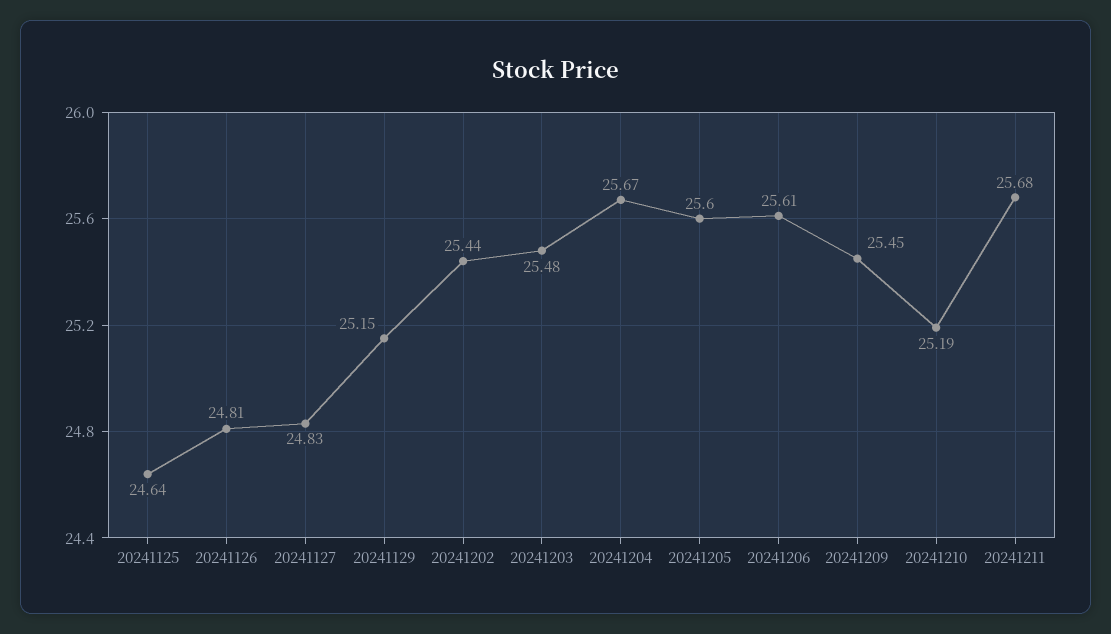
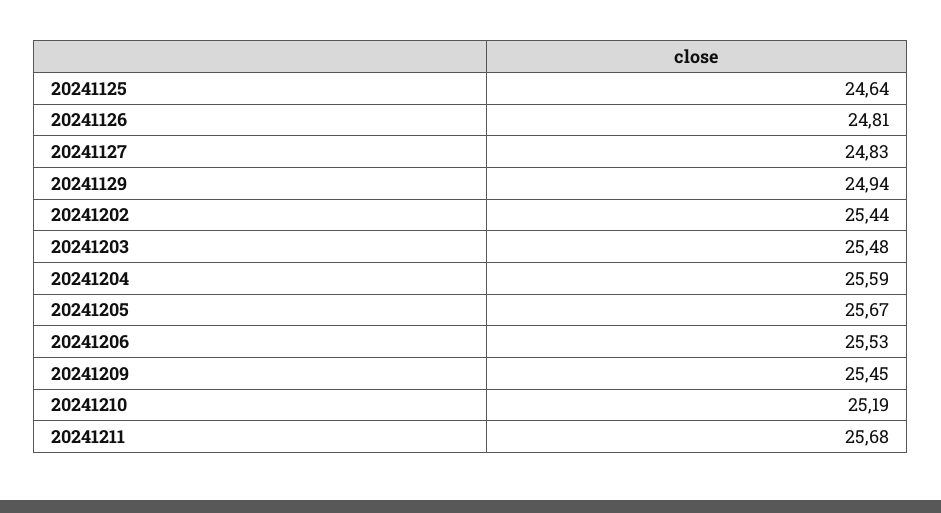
20241129: 25.15 -> 24.94
20241204: 25.67 -> 25.59
20241205: 25.6 -> 25.67
20241206: 25.61 -> 25.53

